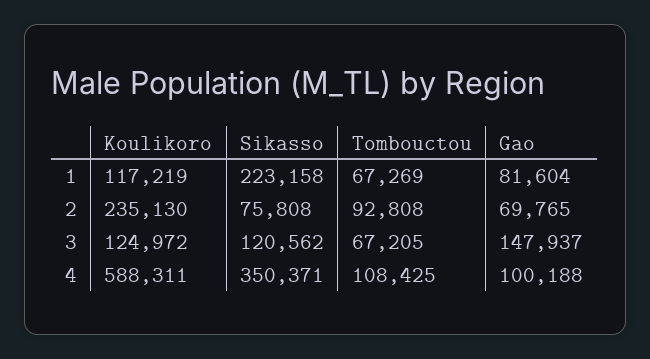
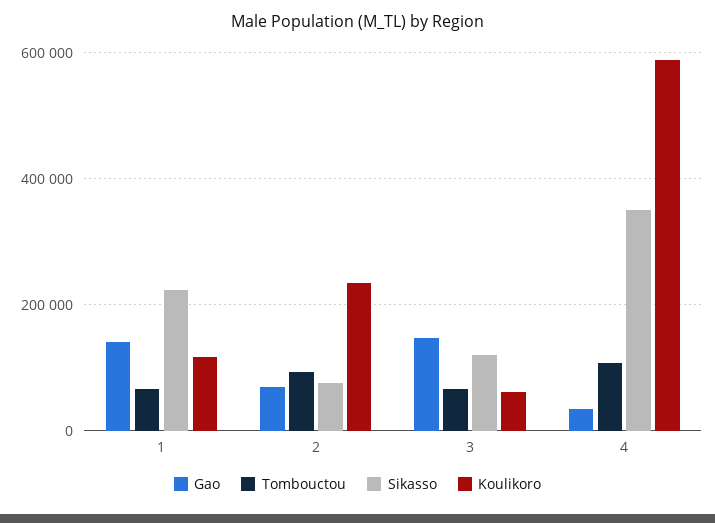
Gao, 1: 81604 -> 140000
Koulikoro, 3: 124972 -> 60000
Gao, 4: 100188 -> 40000

